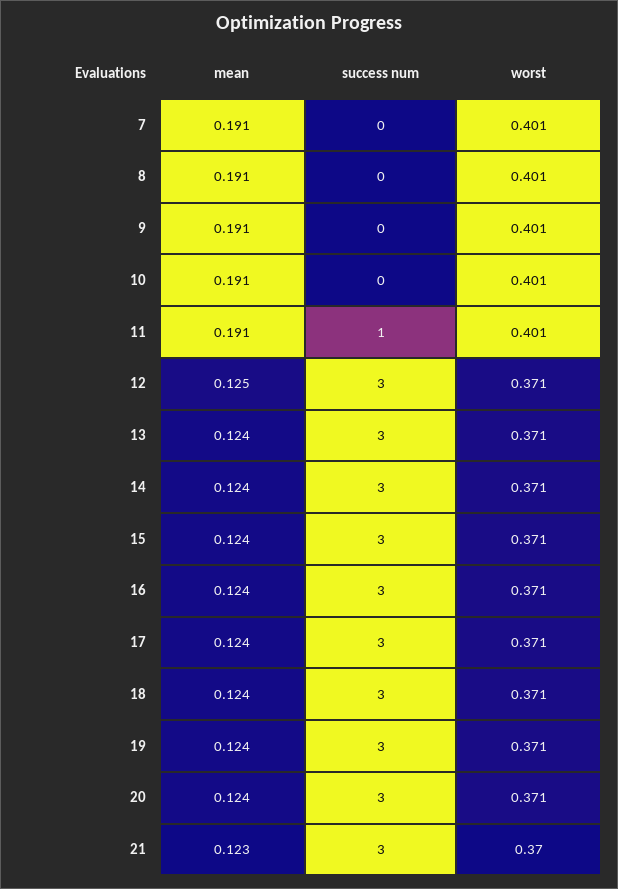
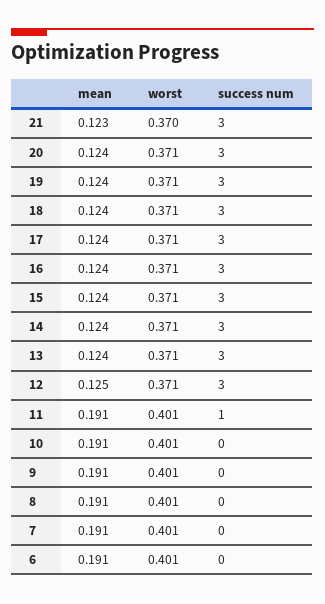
mean, 6: none -> 0.191
worst, 6: none -> 0.401
success num, 6: none -> 0

